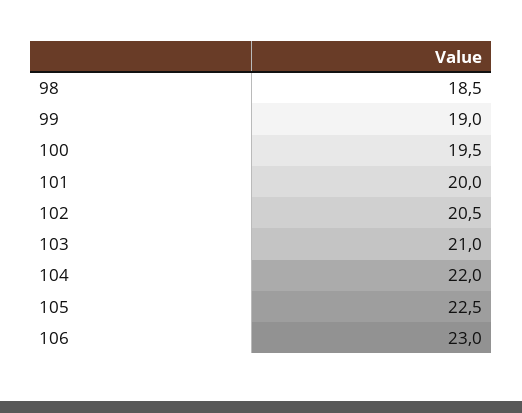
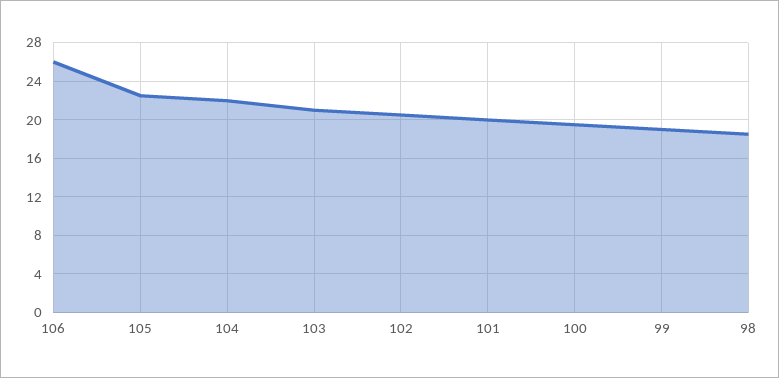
106: 23 -> 26

